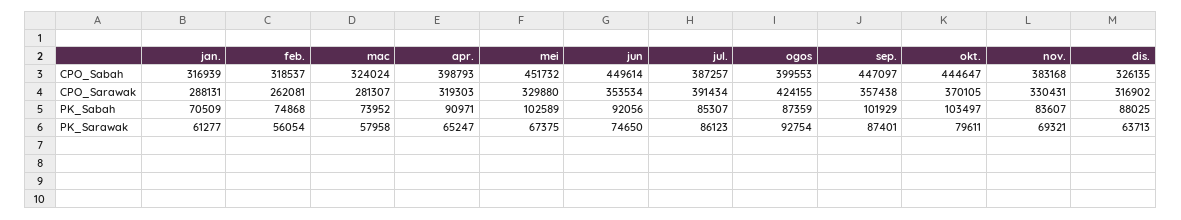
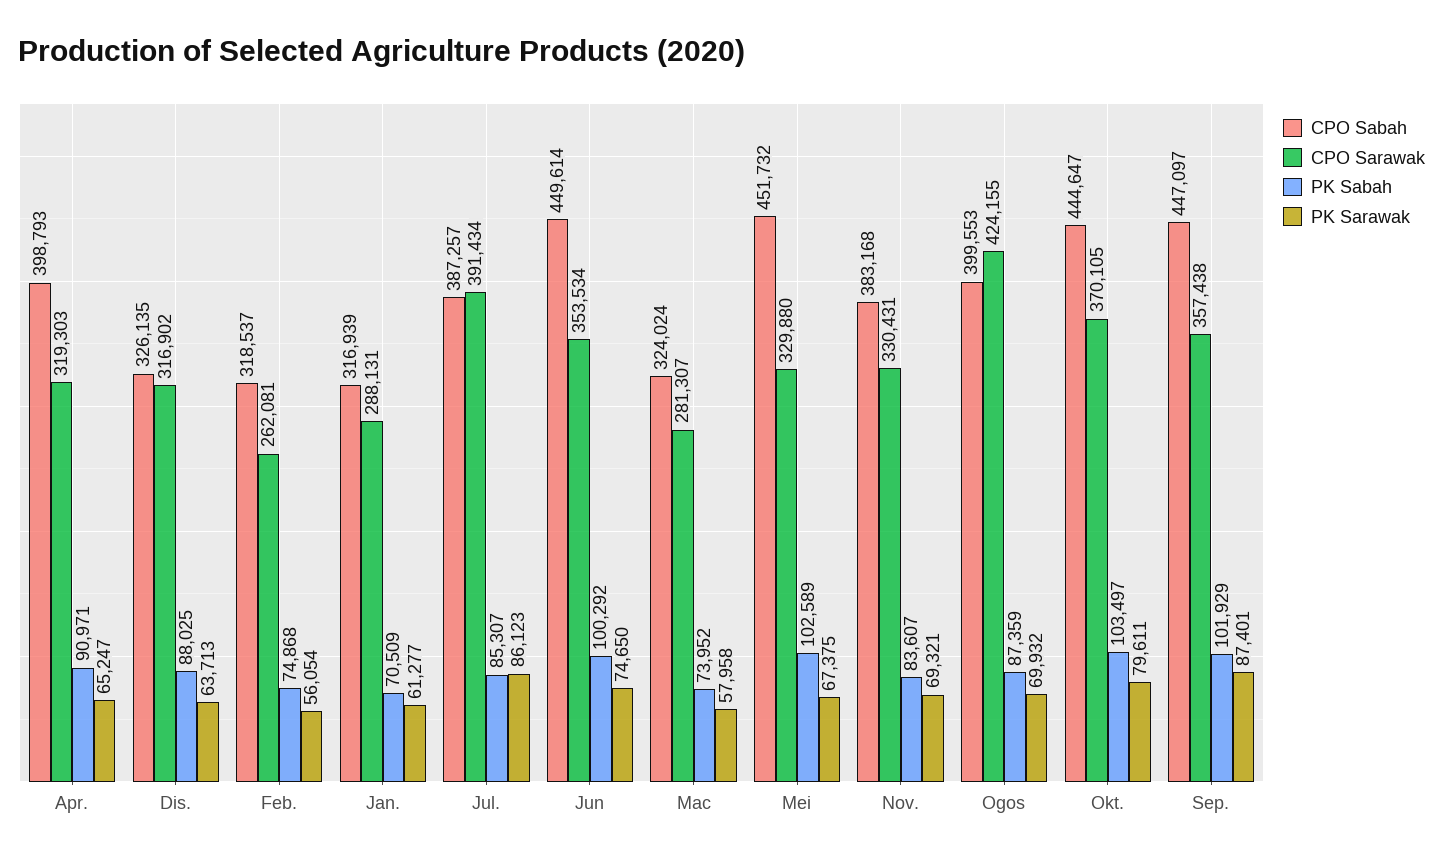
PK_Sabah, jun: 92056 -> 100292
PK_Sarawak, ogos: 92754 -> 69932

